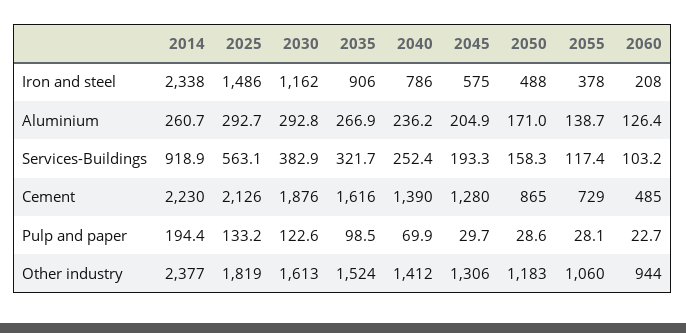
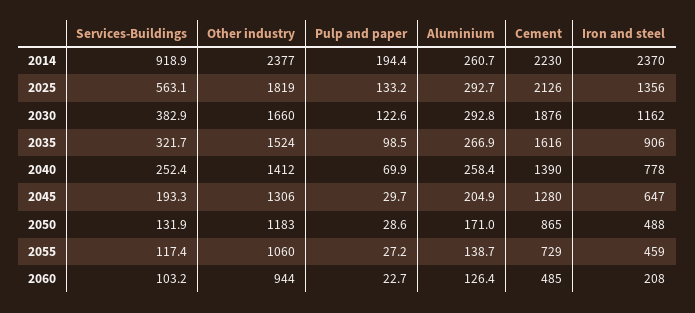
2014, Iron and steel: 2338 -> 2370
2025, Iron and steel: 1486 -> 1356
2040, Iron and steel: 786 -> 778
2045, Iron and steel: 575 -> 647
2055, Iron and steel: 378 -> 459
2040, Aluminium: 236.2 -> 258.4
2050, Services-Buildings: 158.3 -> 131.9
2055, Pulp and paper: 28.1 -> 27.2
2030, Other industry: 1613 -> 1660

